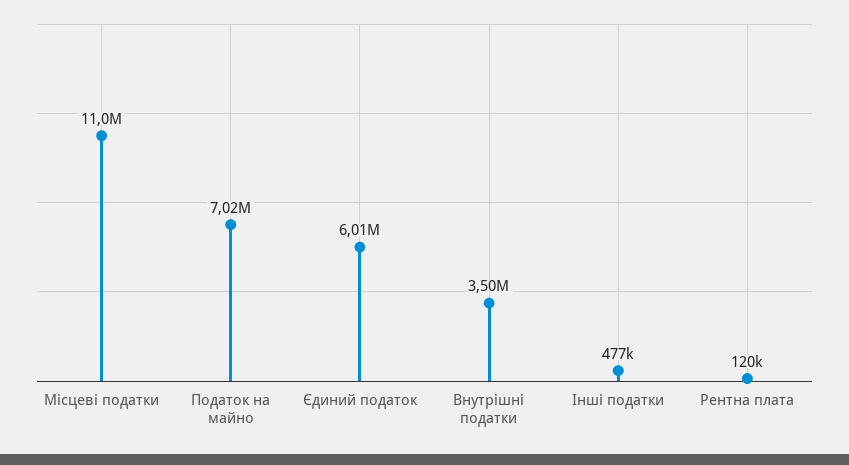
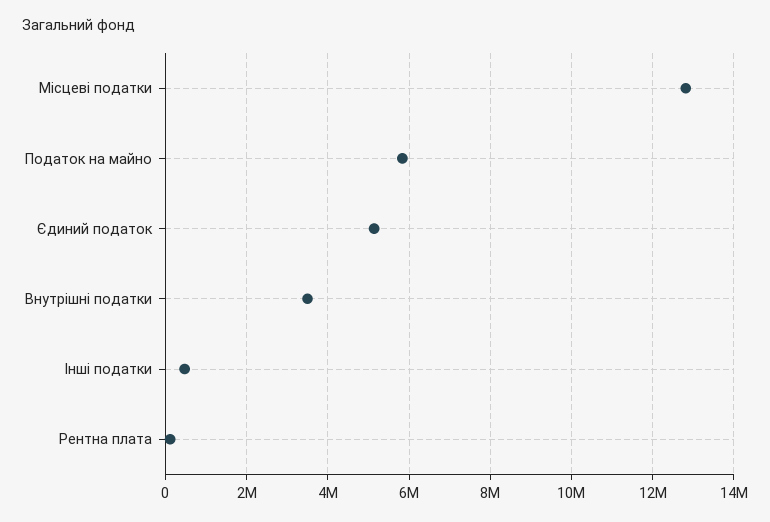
Місцеві податки: 11000000 -> 12800000
Податок на майно: 7020000 -> 5800000
Єдиний податок: 6010000 -> 5200000

